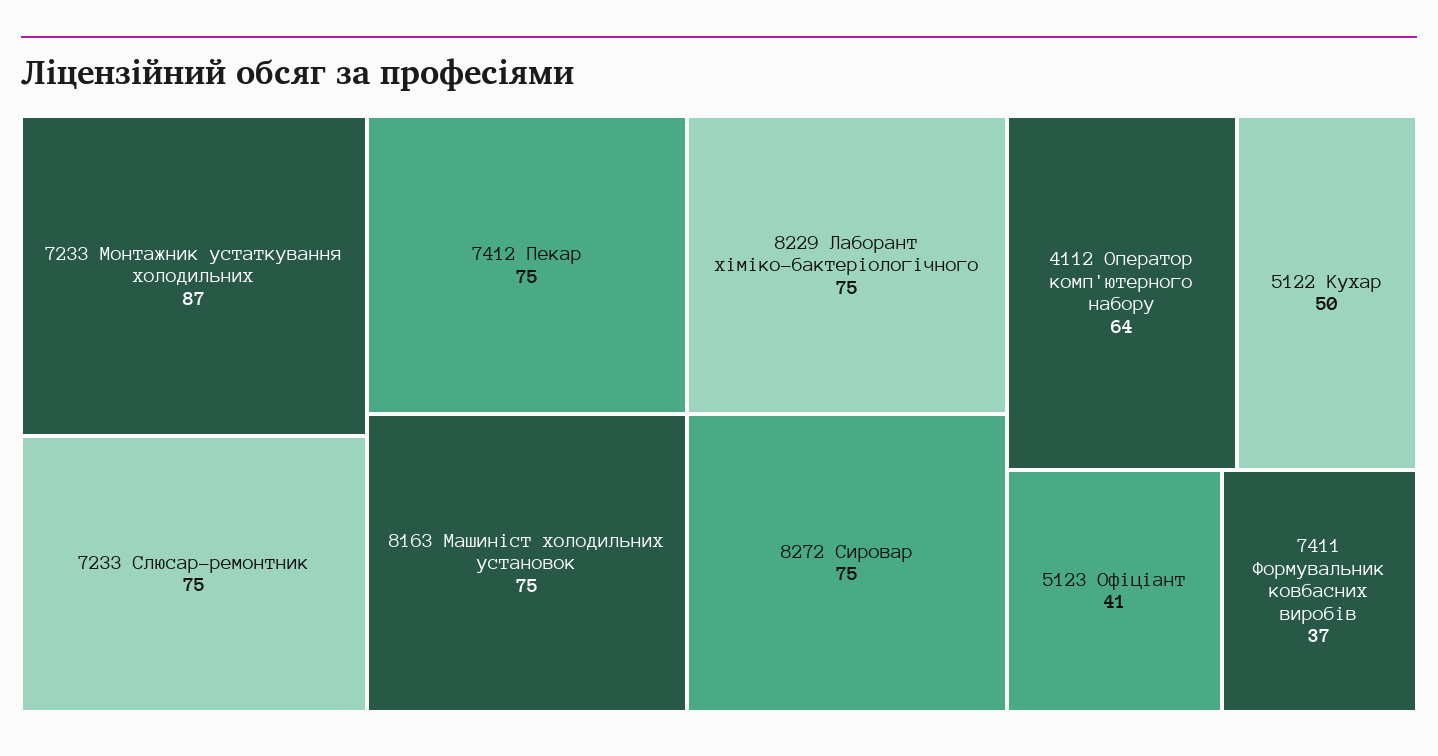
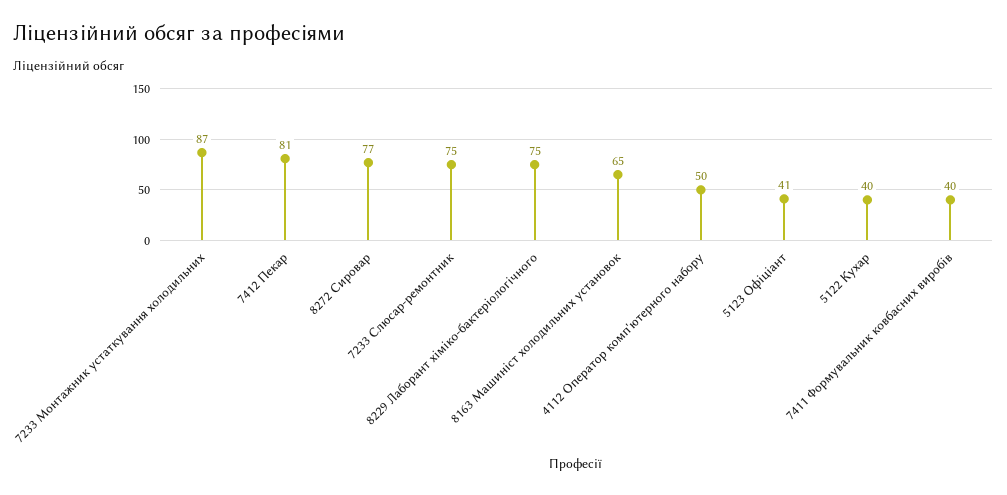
7412 Пекар: 75 -> 81
8163 Машиніст холодильних установок: 75 -> 65
8272 Сировар: 75 -> 77
4112 Оператор комп'ютерного набору: 64 -> 50
5122 Кухар: 50 -> 40
7411 Формувальник ковбасних виробів: 37 -> 40

